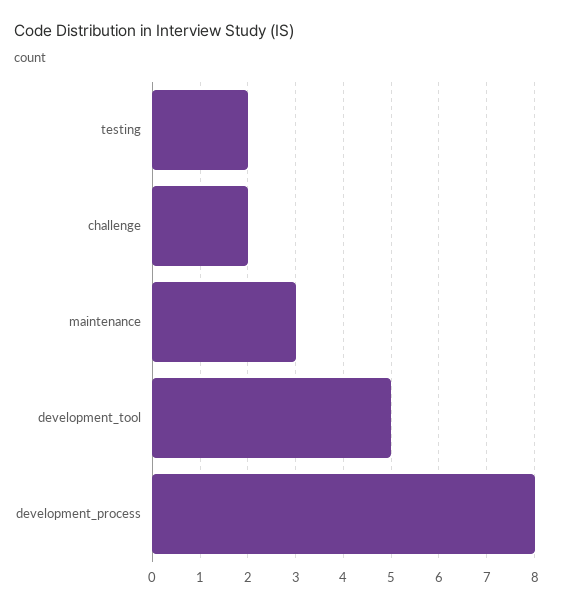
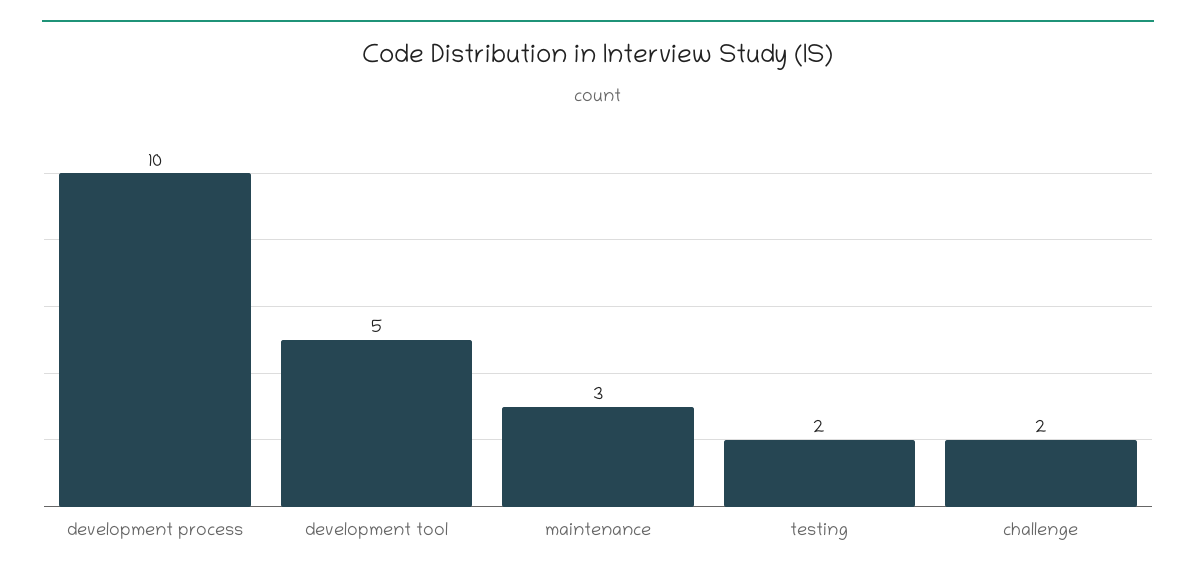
development_process: 8 -> 10

